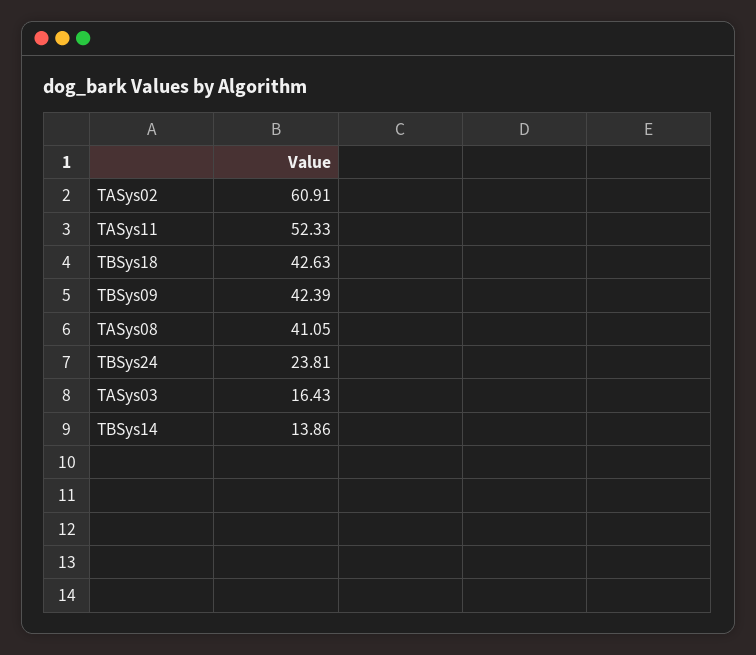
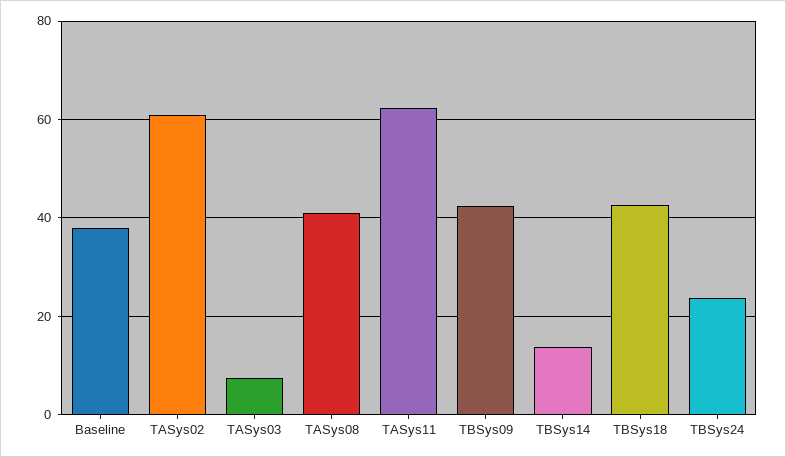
TASys11: 52.33 -> 62
TASys03: 16.43 -> 8
Baseline: none -> 38

